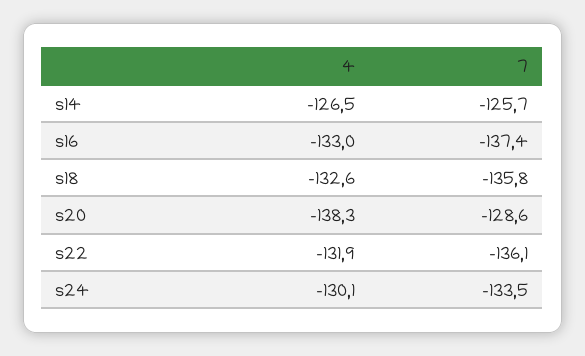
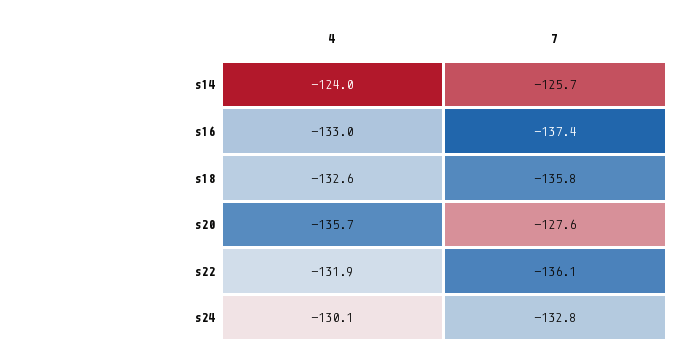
4, s14: -126.5 -> -124
4, s20: -138.3 -> -135.7
7, s20: -128.6 -> -127.6
7, s24: -133.5 -> -132.8

